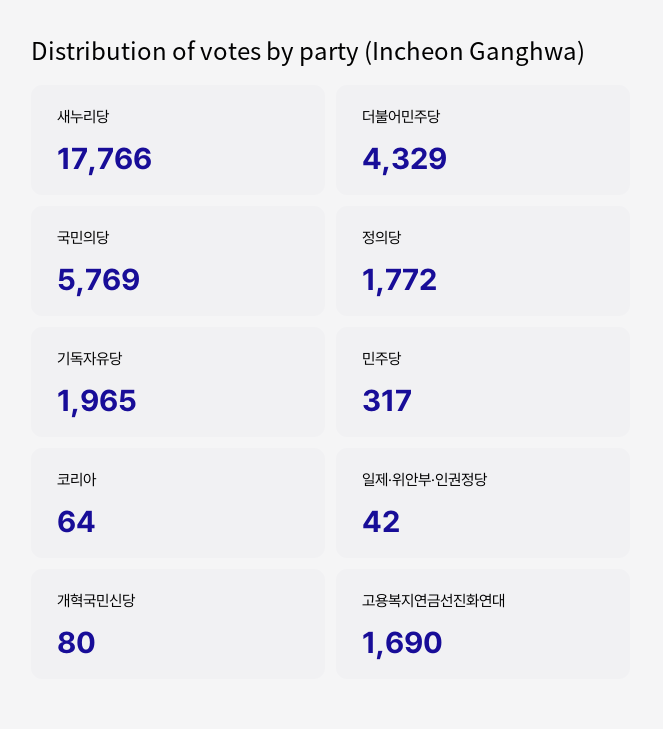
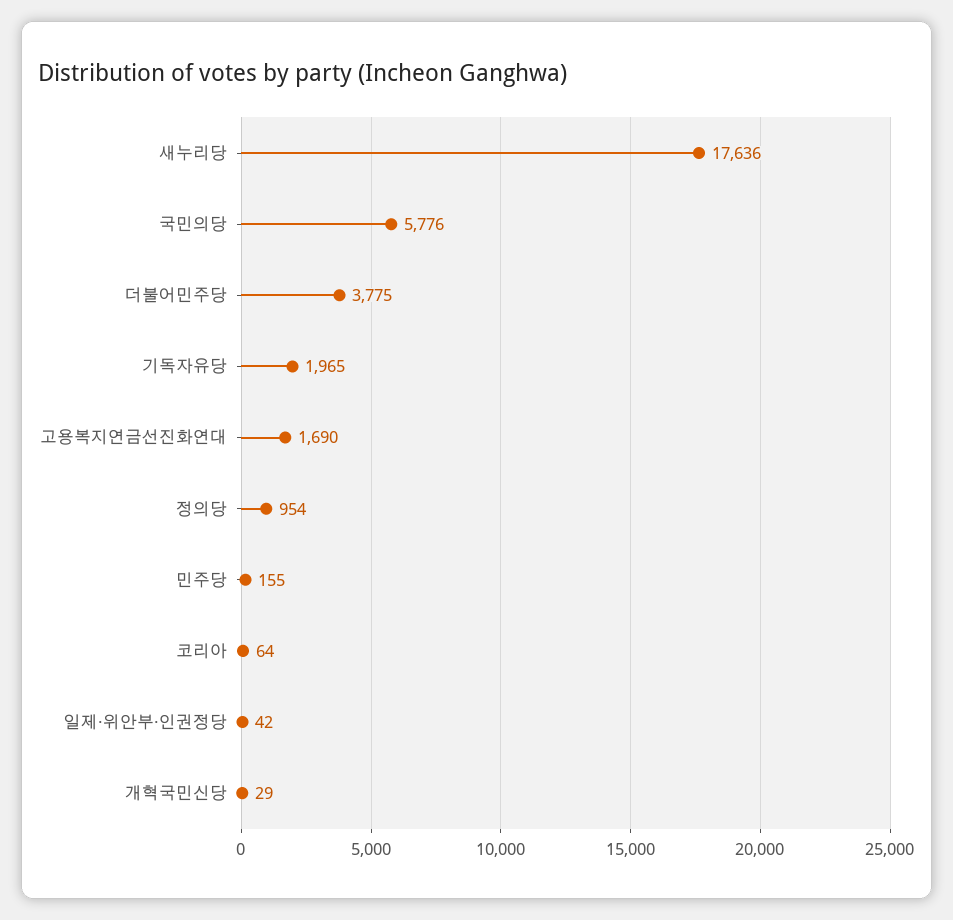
새누리당: 17766 -> 17636
더불어민주당: 4329 -> 3775
국민의당: 5769 -> 5776
정의당: 1772 -> 954
민주당: 317 -> 155
개혁국민신당: 80 -> 29

